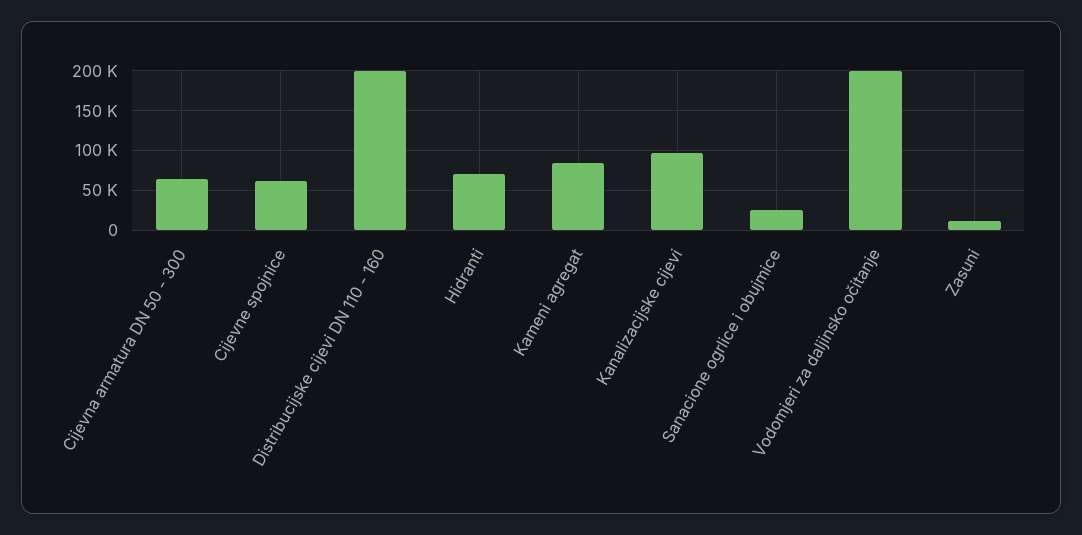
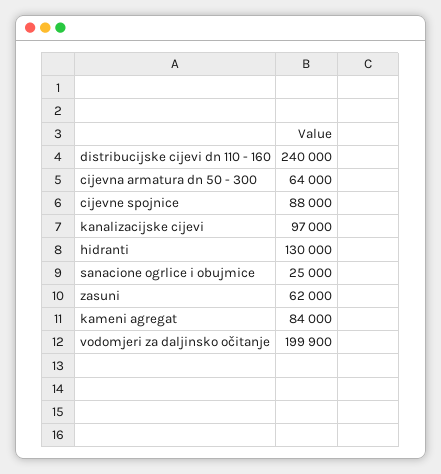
Cijevne spojnice: 60000 -> 88000
Distribucijske cijevi DN 110 - 160: 200000 -> 240000
Hidranti: 70000 -> 130000
Zasuni: 10000 -> 62000

